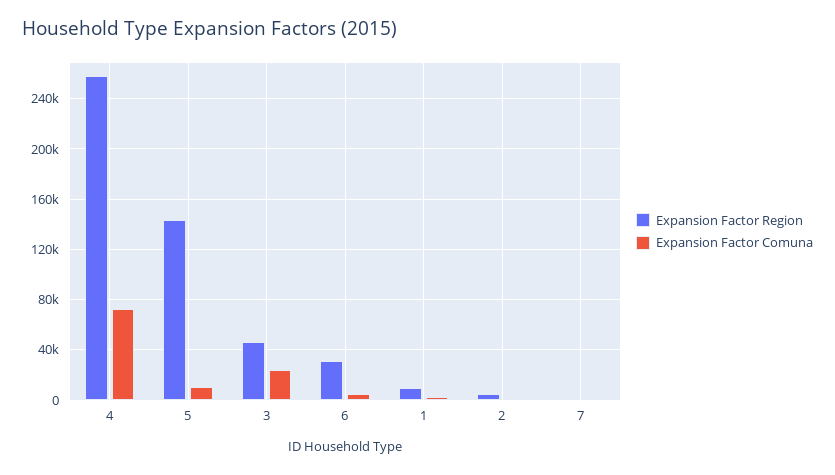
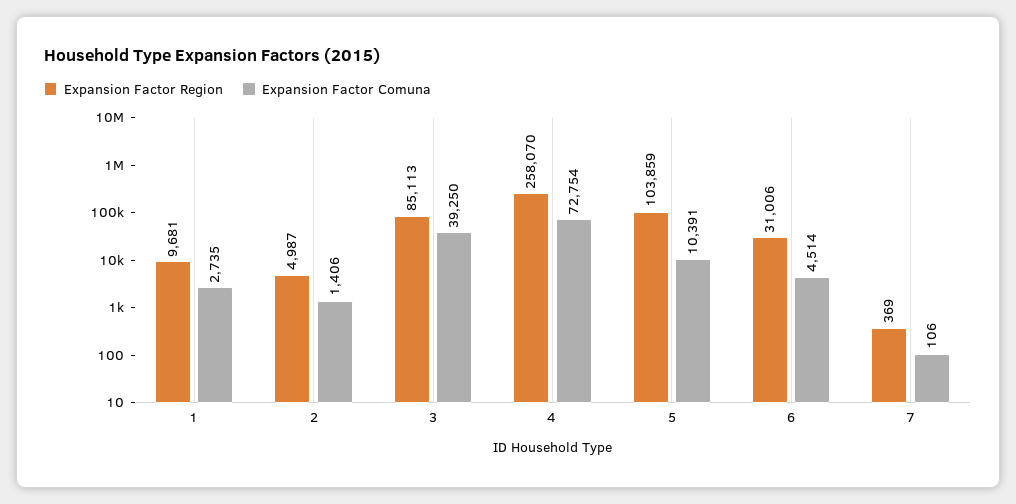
Expansion Factor Region, 5: 145000 -> 103859
Expansion Factor Region, 3: 45000 -> 85113
Expansion Factor Comuna, 3: 25000 -> 39250

